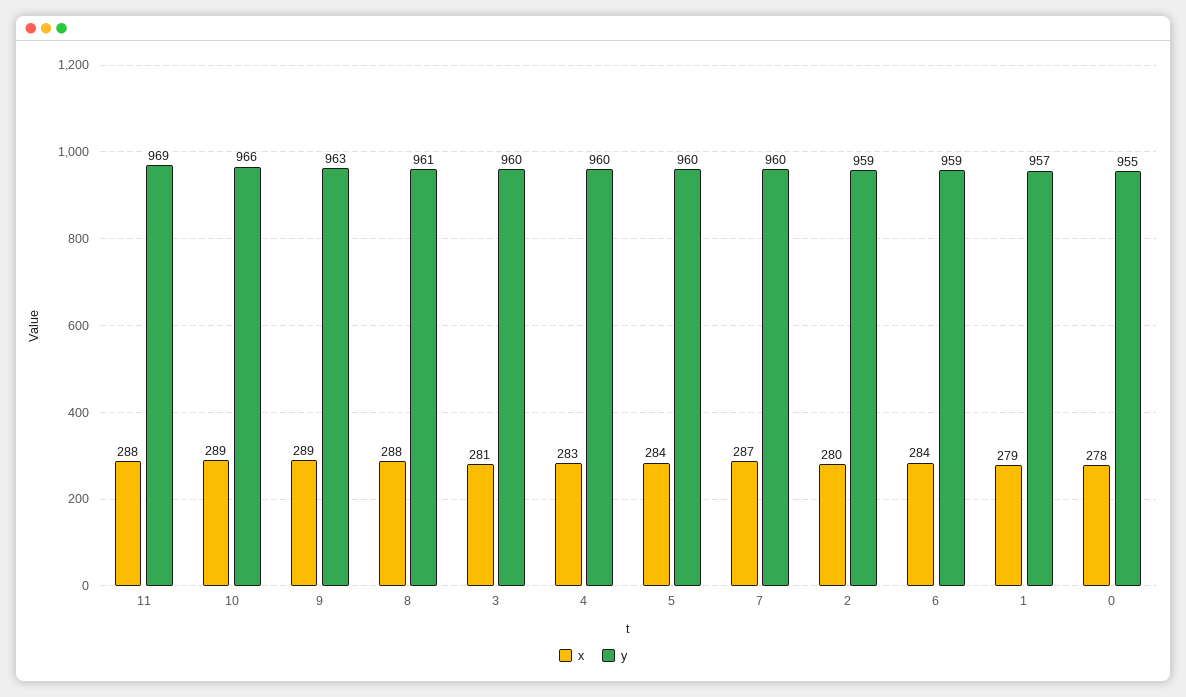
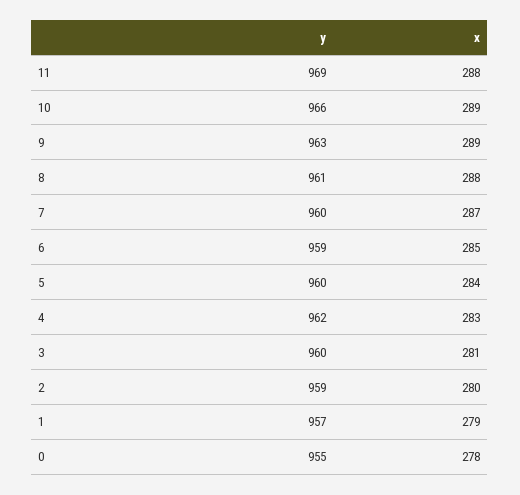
y, 4: 960 -> 962
x, 6: 284 -> 285

